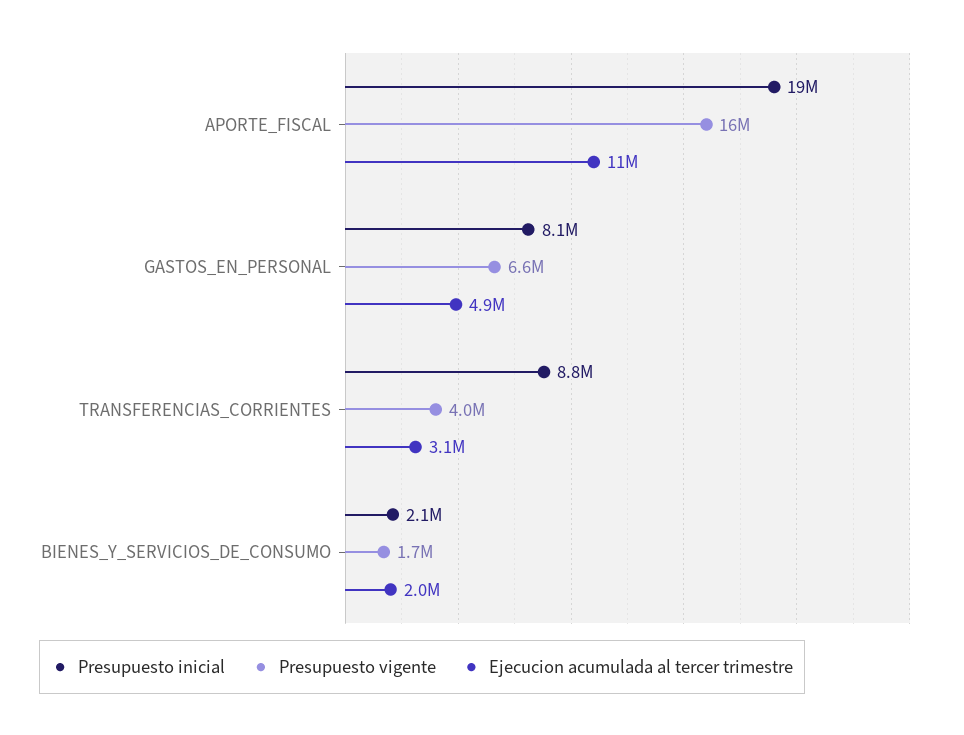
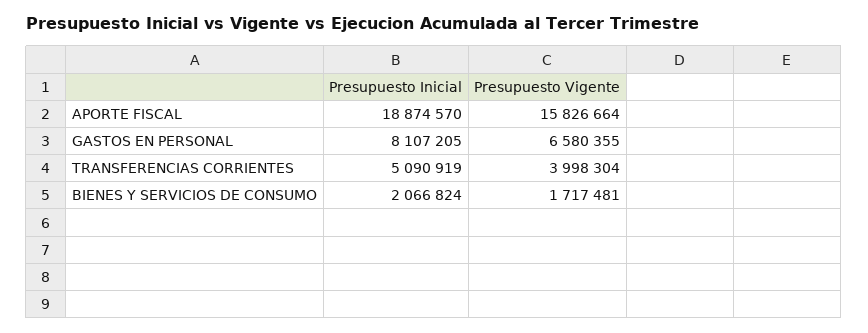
Ejecucion acumulada al tercer trimestre, APORTE_FISCAL: 11000000 -> none
Ejecucion acumulada al tercer trimestre, GASTOS_EN_PERSONAL: 4900000 -> none
Presupuesto inicial, TRANSFERENCIAS_CORRIENTES: 8800000 -> 5090919
Ejecucion acumulada al tercer trimestre, TRANSFERENCIAS_CORRIENTES: 3100000 -> none
Ejecucion acumulada al tercer trimestre, BIENES_Y_SERVICIOS_DE_CONSUMO: 2000000 -> none

